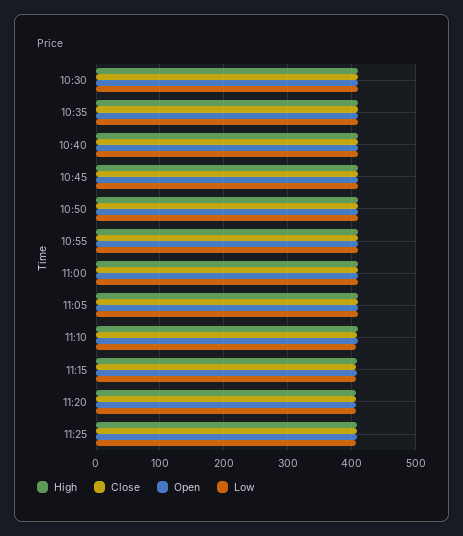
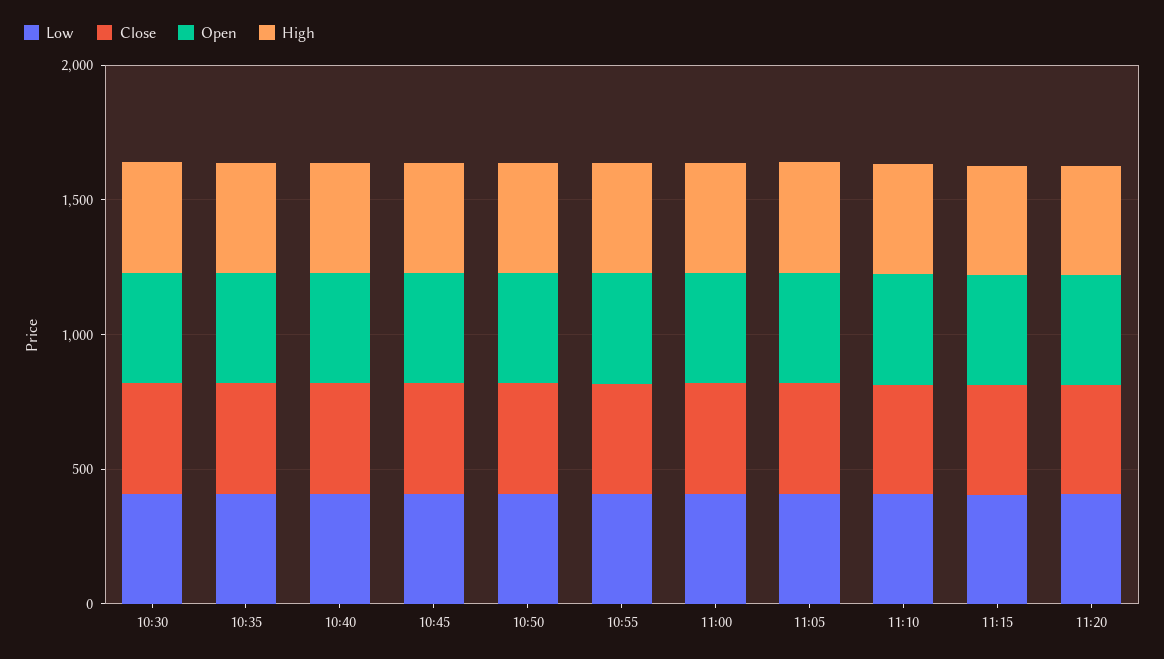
High, 11:25: 410 -> none
Close, 11:25: 410 -> none
Open, 11:25: 410 -> none
Low, 11:25: 410 -> none

